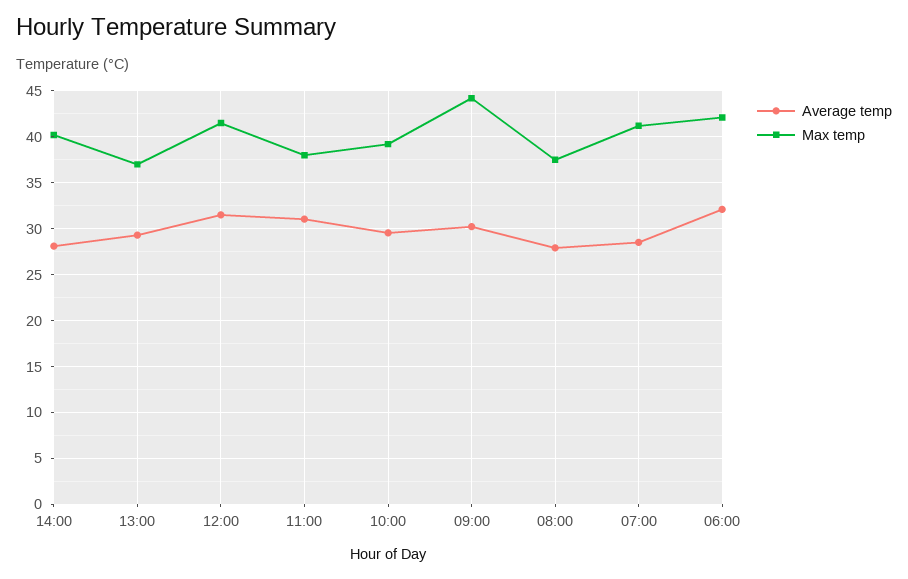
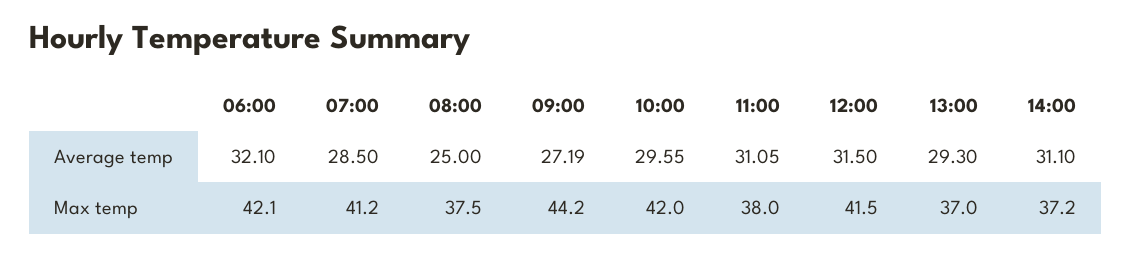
Average temp, 14:00: 28 -> 31.1
Max temp, 14:00: 40 -> 37.2
Max temp, 10:00: 39 -> 42
Average temp, 09:00: 30 -> 27.19
Average temp, 08:00: 28 -> 25

